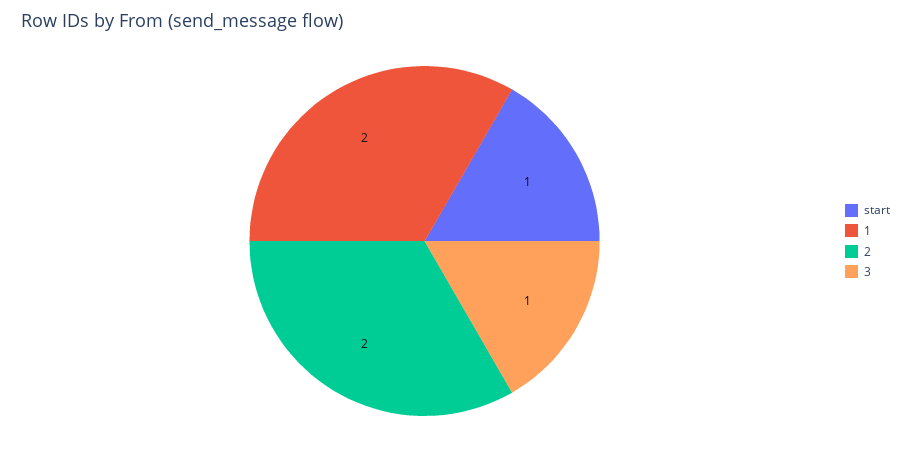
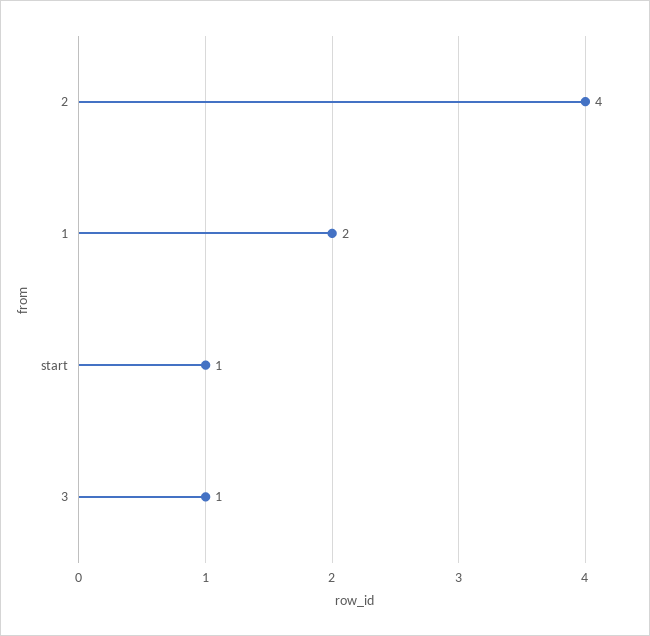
2: 2 -> 4

